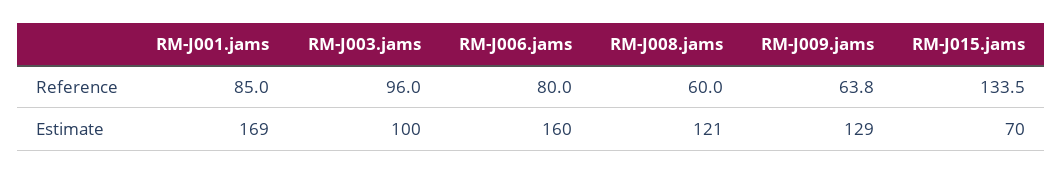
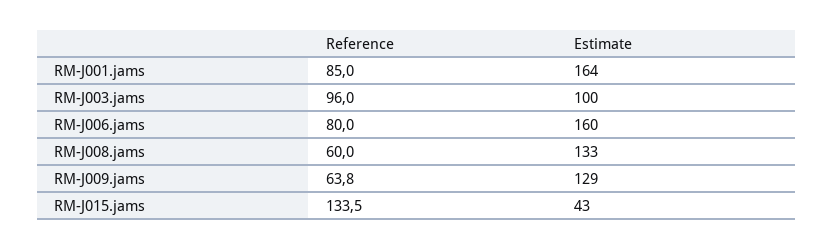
RM-J001.jams, Estimate: 169 -> 164
RM-J008.jams, Estimate: 121 -> 133
RM-J015.jams, Estimate: 70 -> 43

